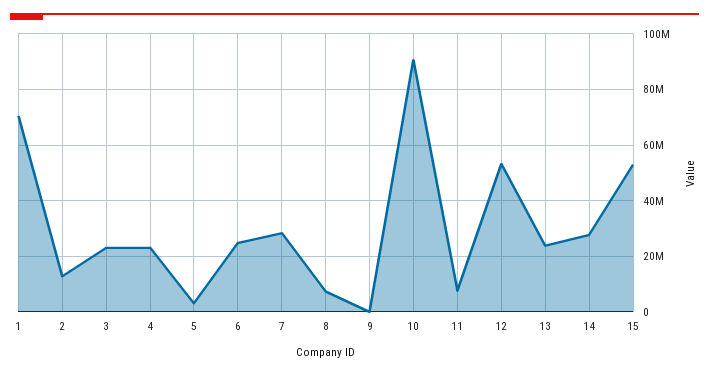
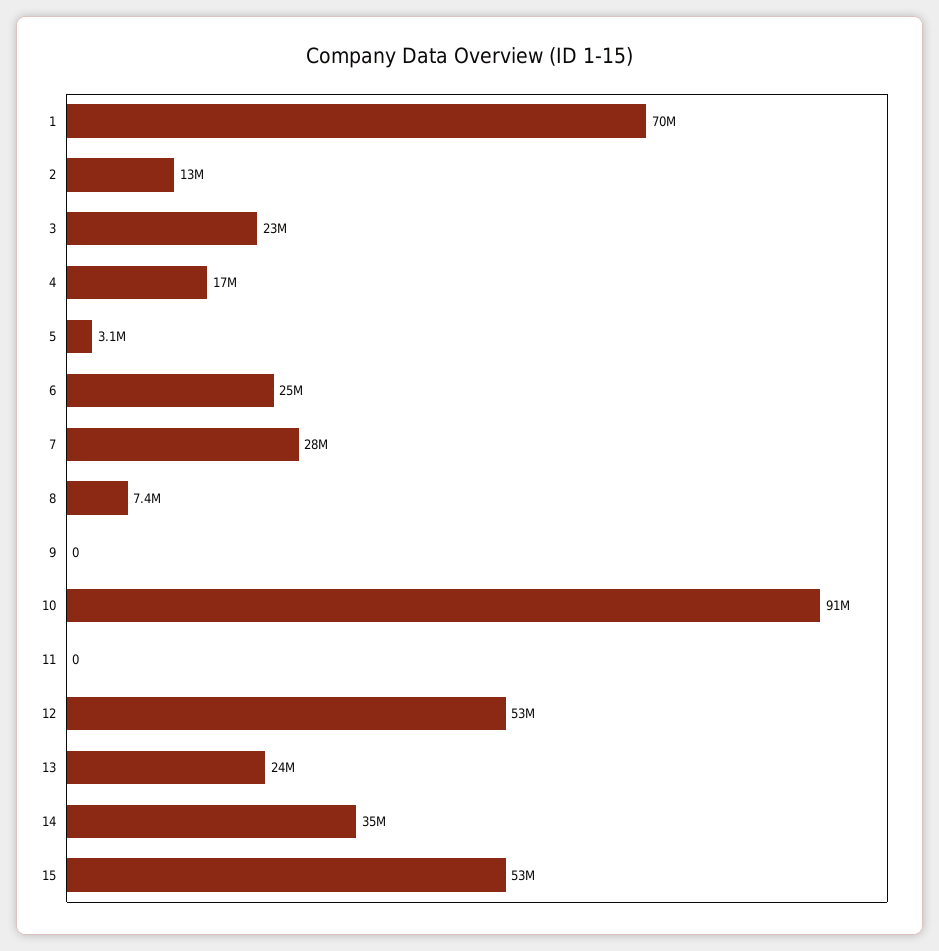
4: 22500000 -> 17000000
11: 7500000 -> 0
14: 27500000 -> 35000000

